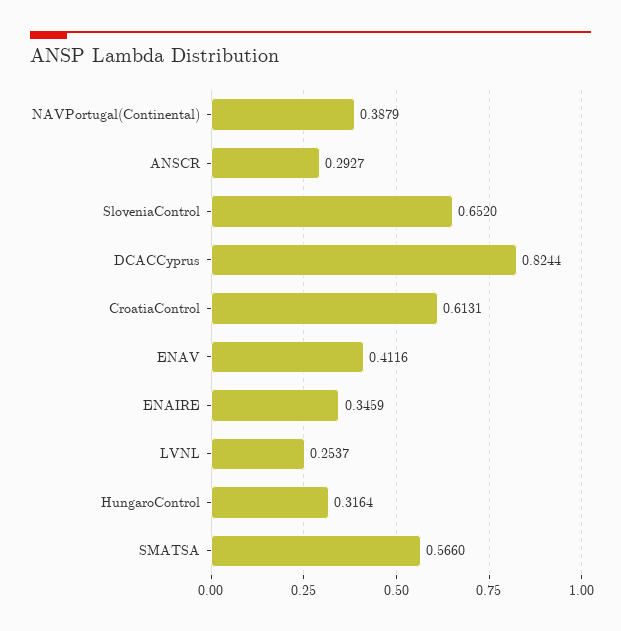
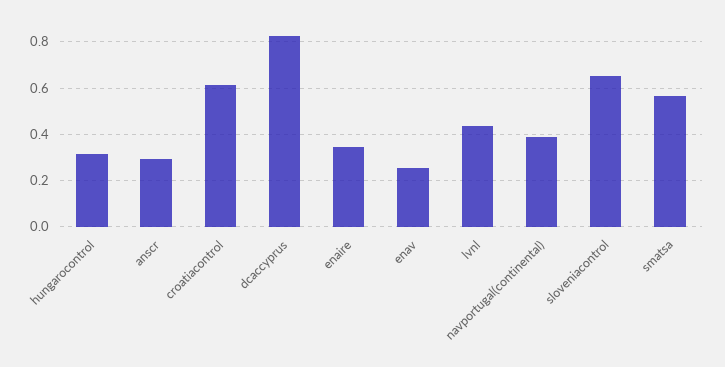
ENAV: 0.4116 -> 0.25
LVNL: 0.2537 -> 0.45

